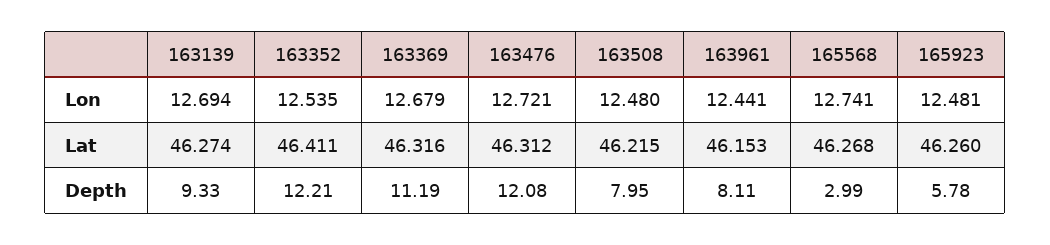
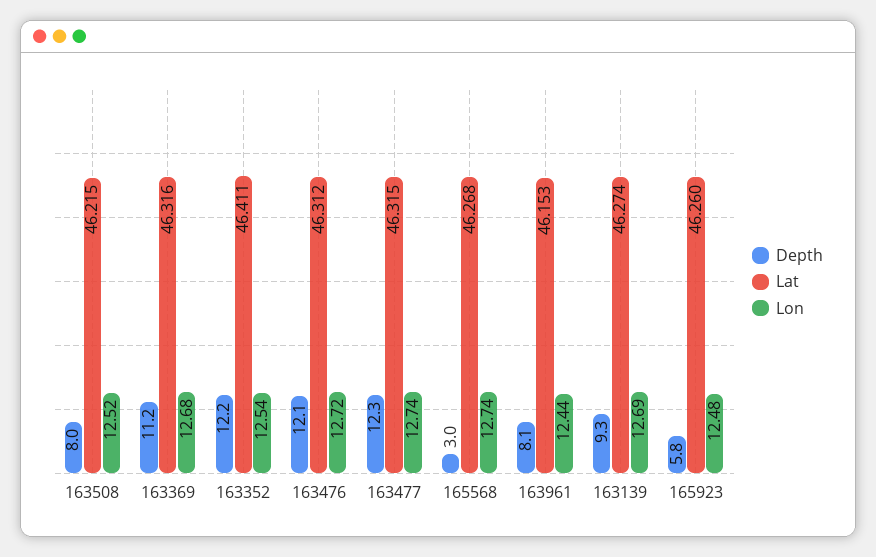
Lon, 163508: 12.48 -> 12.52
Depth, 163477: none -> 12.3
Lat, 163477: none -> 46.315
Lon, 163477: none -> 12.74

